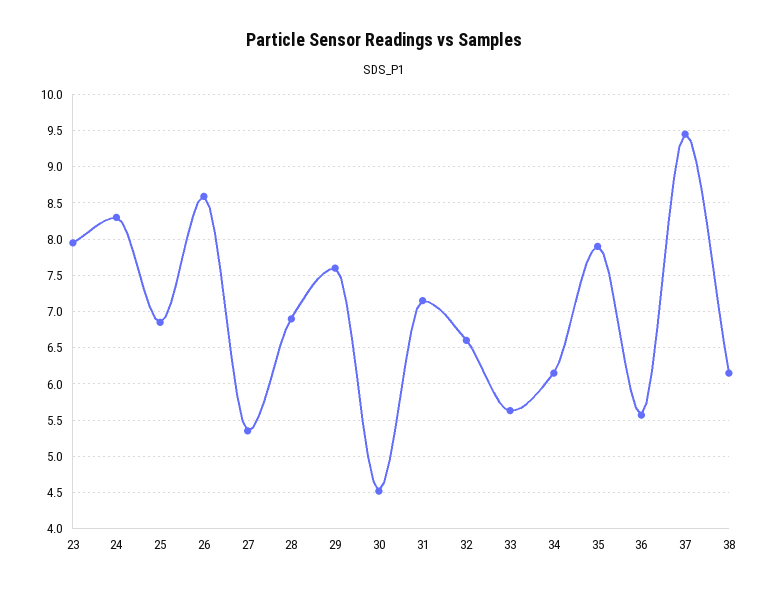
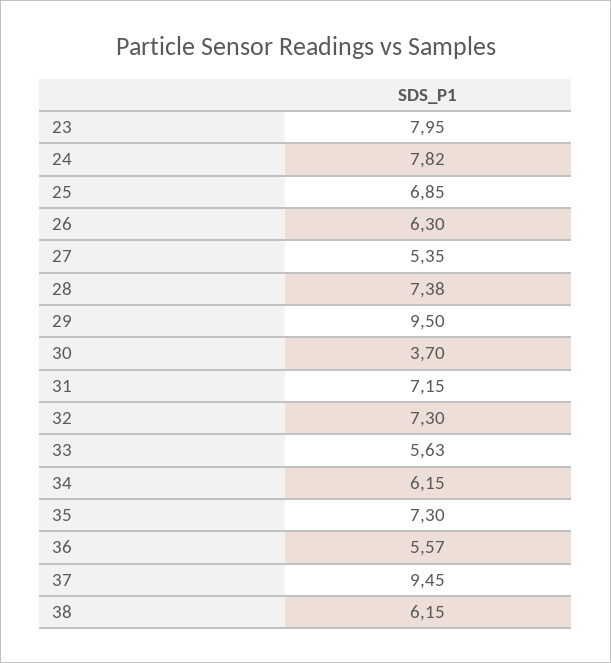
24: 8.3 -> 7.82
26: 8.6 -> 6.3
28: 6.9 -> 7.38
29: 7.6 -> 9.5
30: 4.5 -> 3.7
32: 6.6 -> 7.3
35: 7.9 -> 7.3

